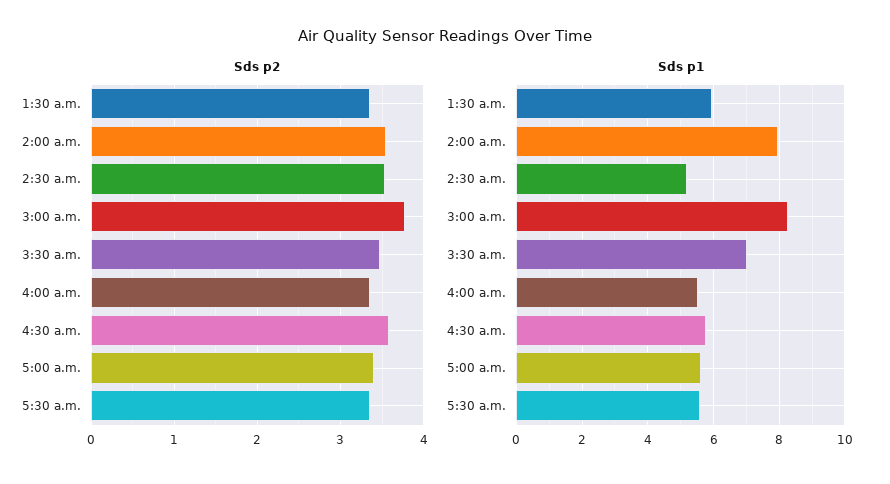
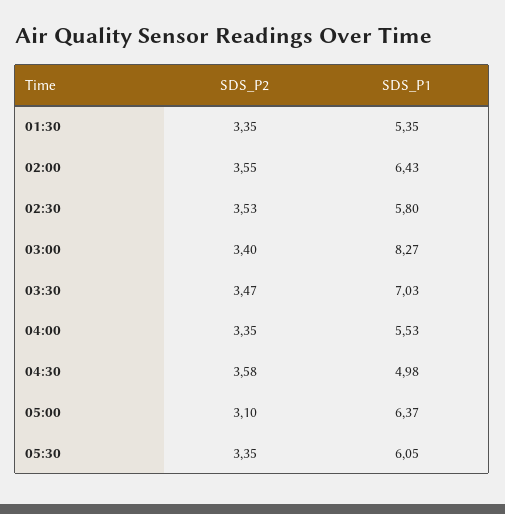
Sds p2, 3:00 a.m.: 3.8 -> 3.4
Sds p2, 5:00 a.m.: 3.4 -> 3.1
Sds p1, 1:30 a.m.: 6 -> 5.35
Sds p1, 2:00 a.m.: 8 -> 6.43
Sds p1, 2:30 a.m.: 5.2 -> 5.8
Sds p1, 4:30 a.m.: 5.8 -> 4.98
Sds p1, 5:00 a.m.: 5.6 -> 6.37
Sds p1, 5:30 a.m.: 5.6 -> 6.05

